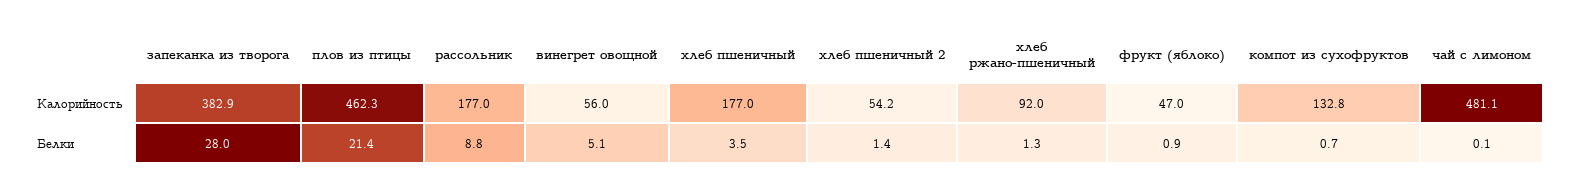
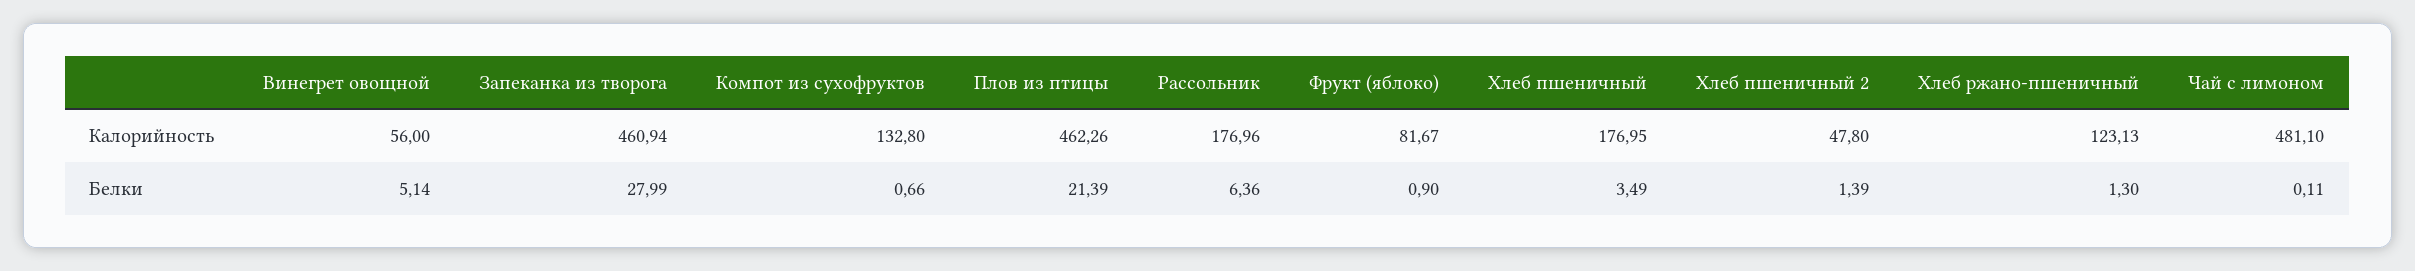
запеканка из творога, Калорийность: 382.9 -> 460.94
хлеб пшеничный 2, Калорийность: 54.2 -> 47.8
хлеб ржано-пшеничный, Калорийность: 92 -> 123.13
фрукт (яблоко), Калорийность: 47 -> 81.67
рассольник, Белки: 8.8 -> 6.36

